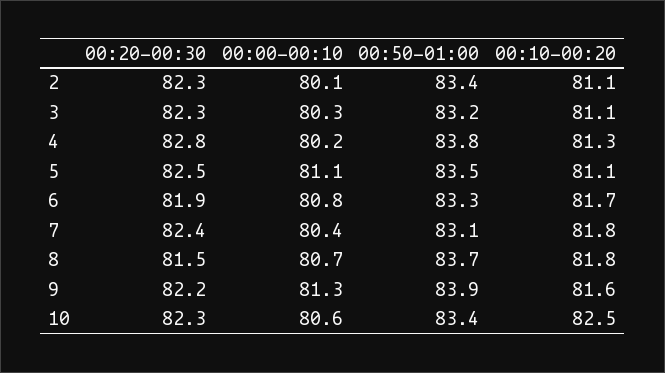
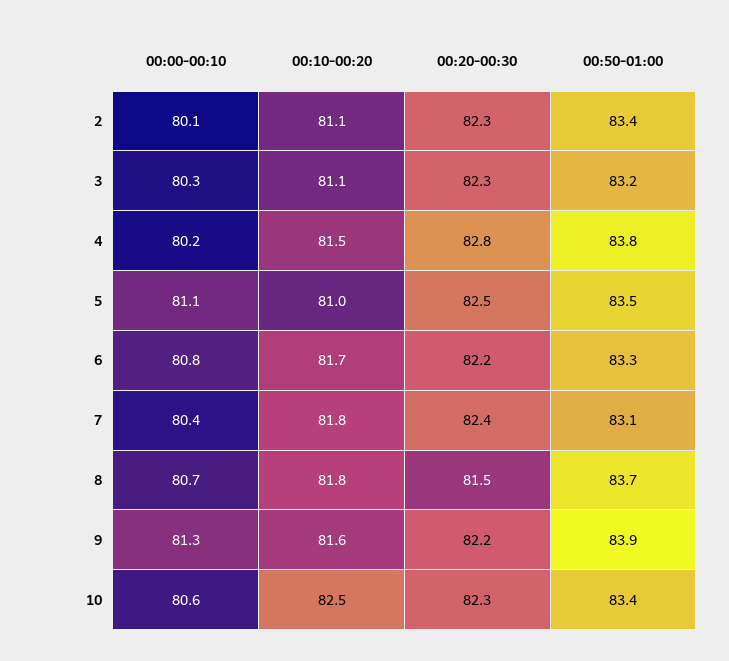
00:10-00:20, 4: 81.3 -> 81.5
00:10-00:20, 5: 81.1 -> 81
00:20-00:30, 6: 81.9 -> 82.2

